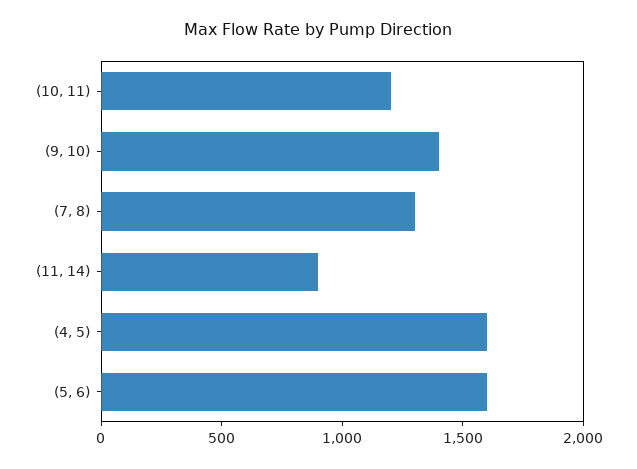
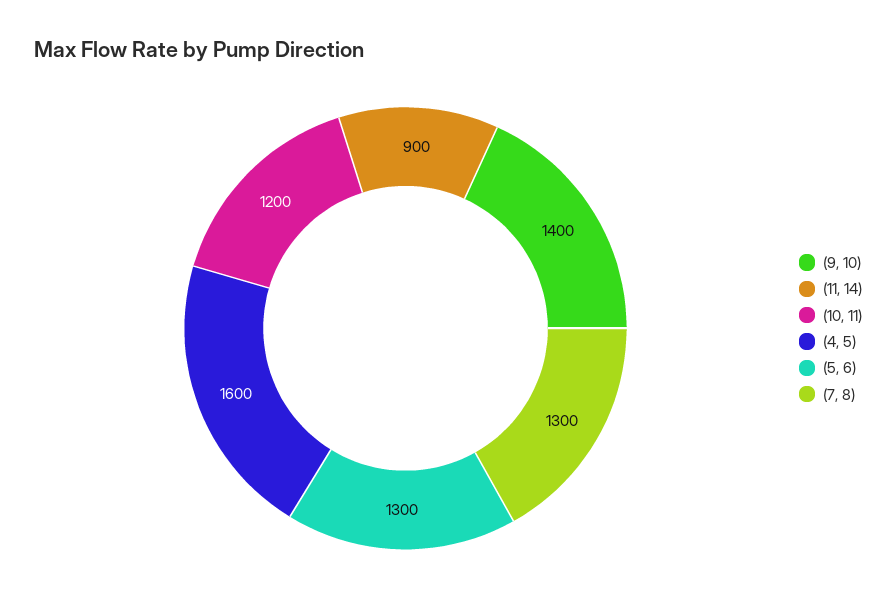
(5, 6): 1600 -> 1300

